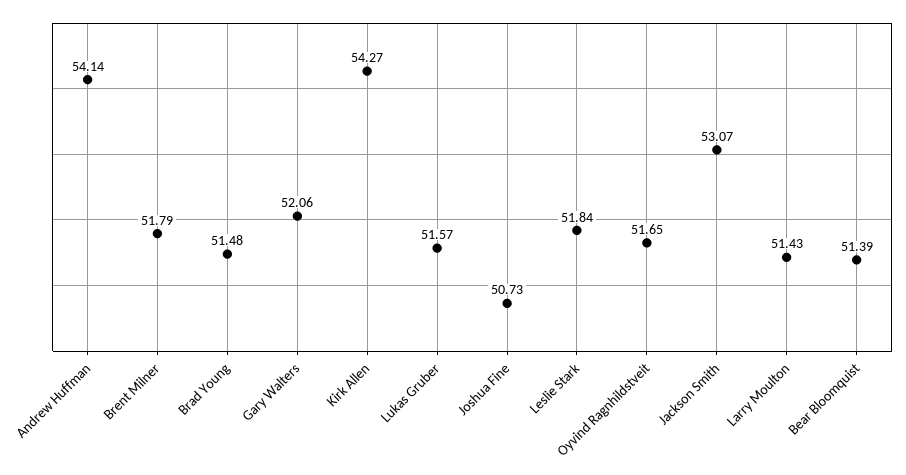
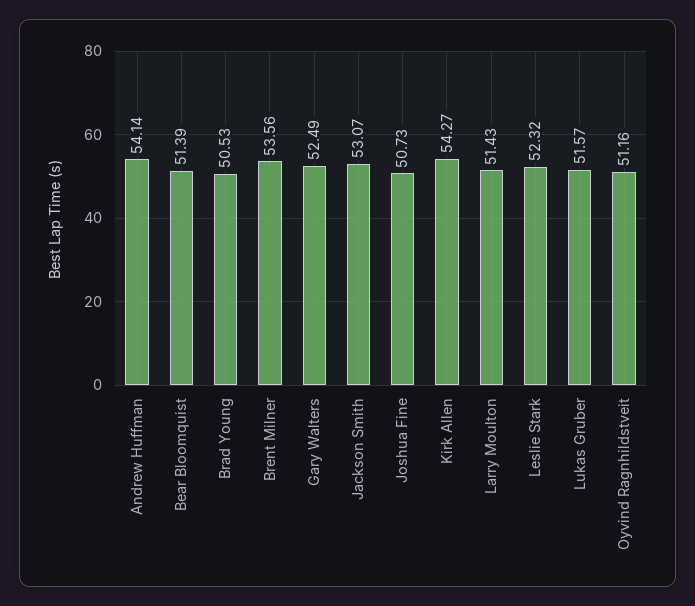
Brent Milner: 51.79 -> 53.56
Brad Young: 51.48 -> 50.53
Gary Walters: 52.06 -> 52.49
Leslie Stark: 51.84 -> 52.32
Oyvind Ragnhildstveit: 51.65 -> 51.16

